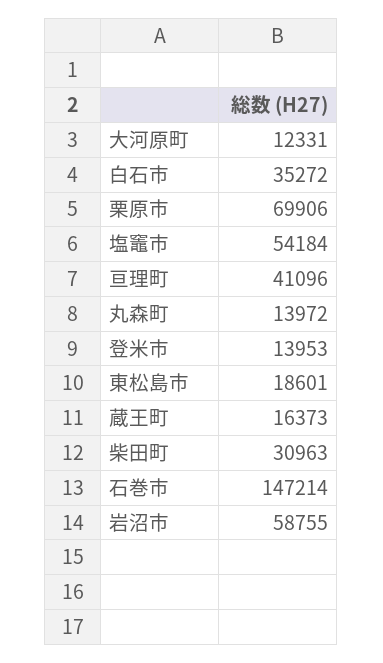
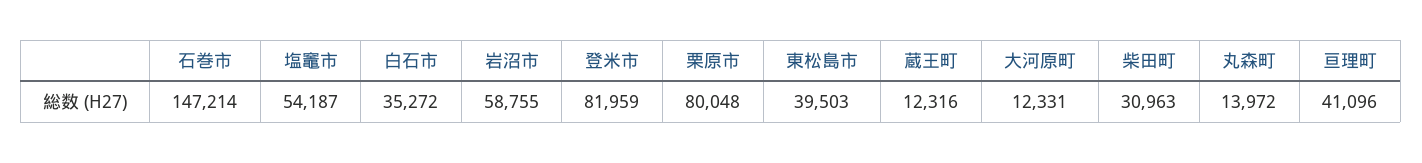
栗原市: 69906 -> 80048
塩竈市: 54184 -> 54187
登米市: 13953 -> 81959
東松島市: 18601 -> 39503
蔵王町: 16373 -> 12316

